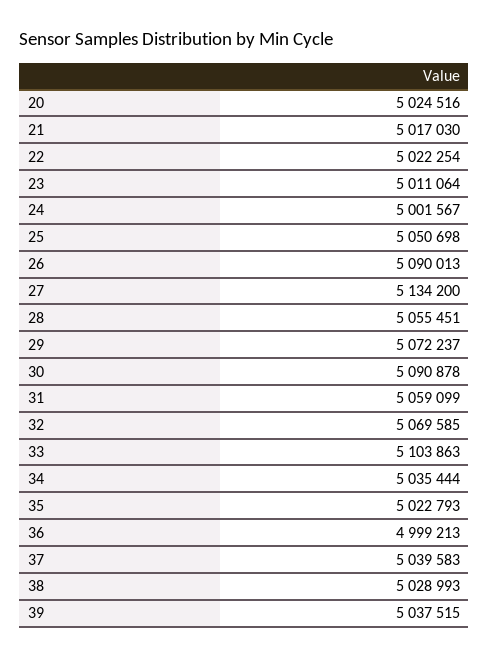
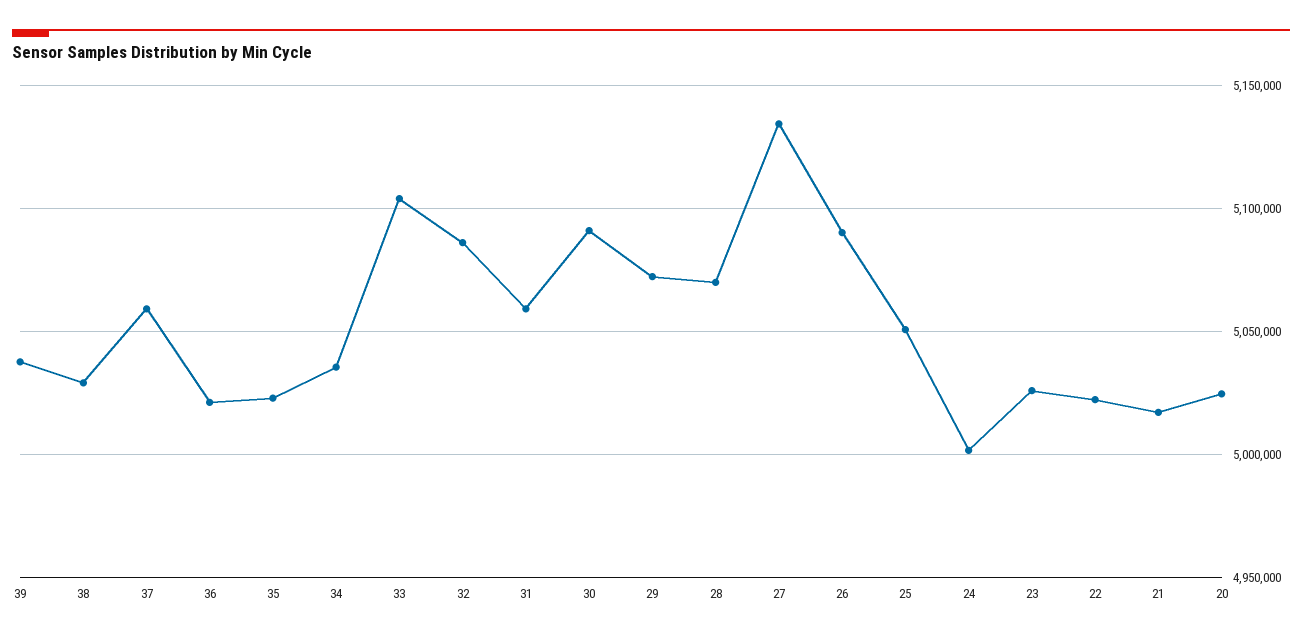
23: 5011064 -> 5025000
28: 5055451 -> 5070000
32: 5069585 -> 5085000
36: 4999213 -> 5020000
37: 5039583 -> 5060000

